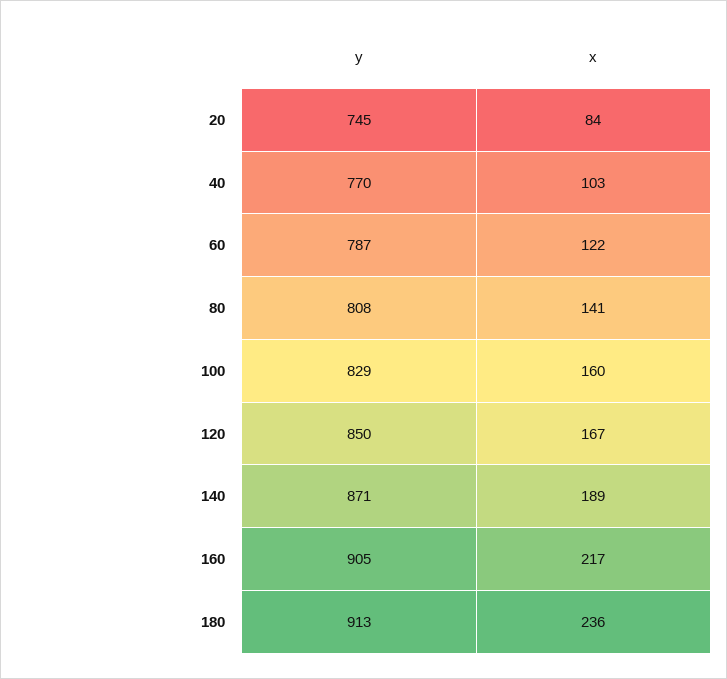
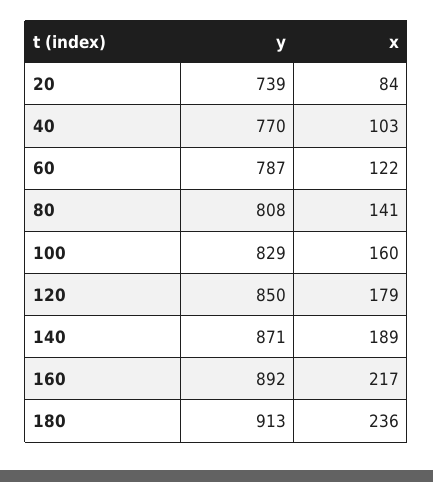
y, 20: 745 -> 739
x, 120: 167 -> 179
y, 160: 905 -> 892

